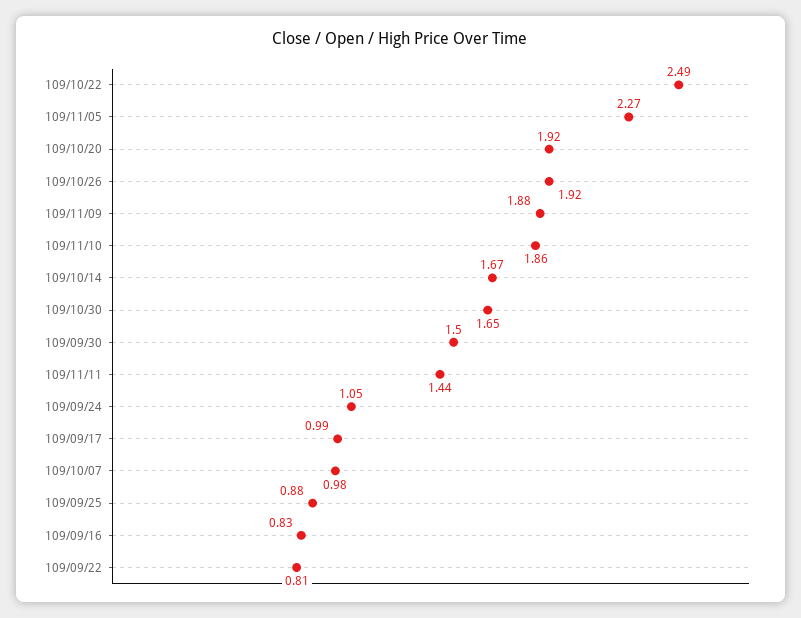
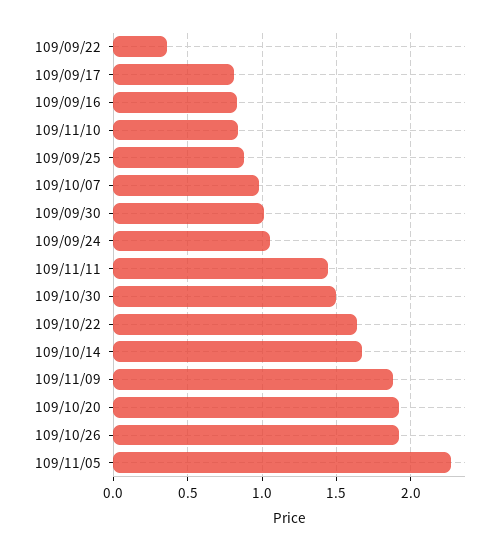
109/10/22: 2.49 -> 1.65
109/11/10: 1.86 -> 0.85
109/10/30: 1.65 -> 1.5
109/09/30: 1.5 -> 1
109/09/17: 0.99 -> 0.8
109/09/22: 0.81 -> 0.35

